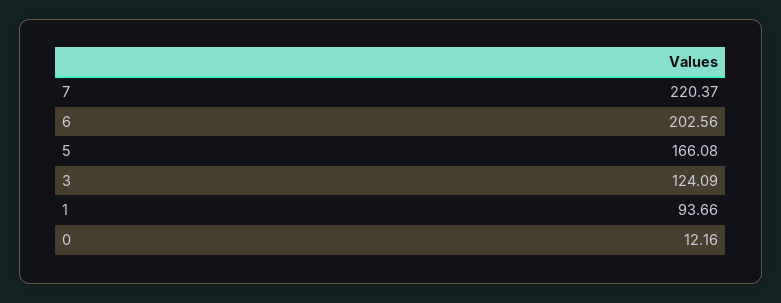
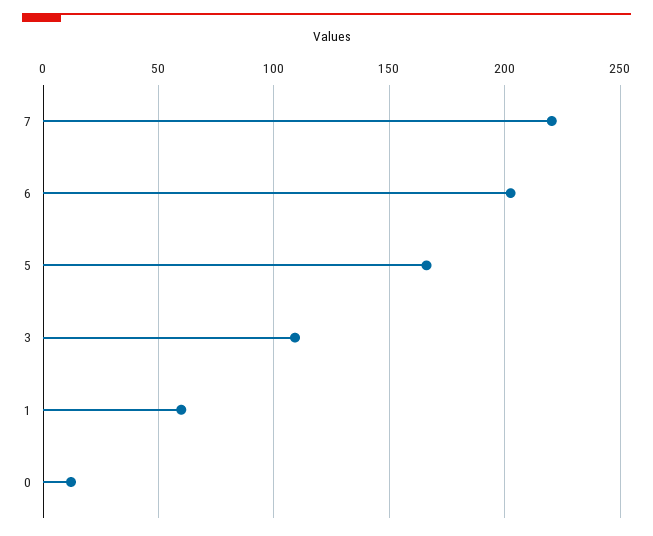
3: 124.09 -> 110
1: 93.66 -> 60

